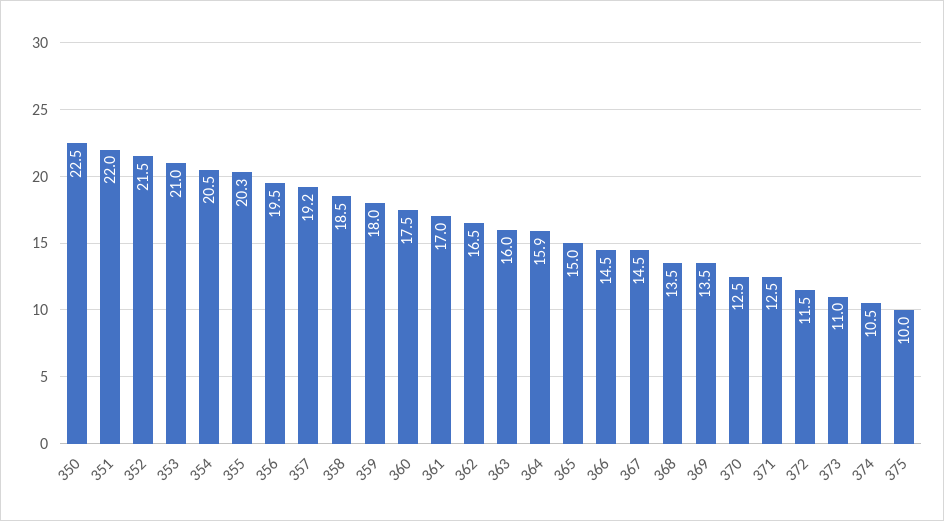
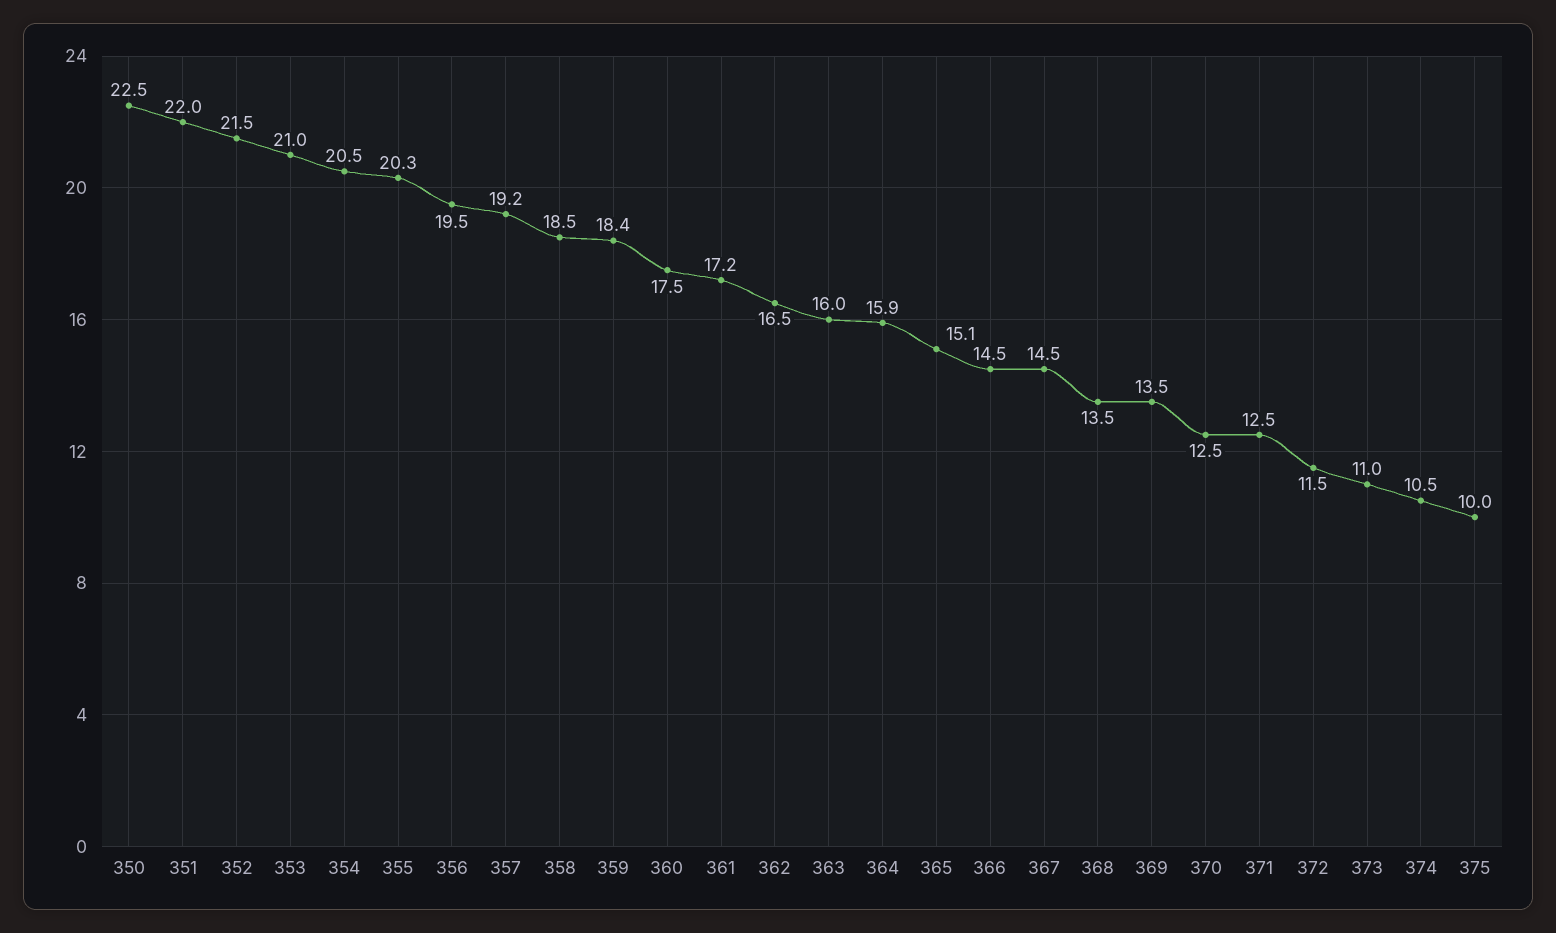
359: 18 -> 18.4
361: 17 -> 17.2
365: 15 -> 15.1

